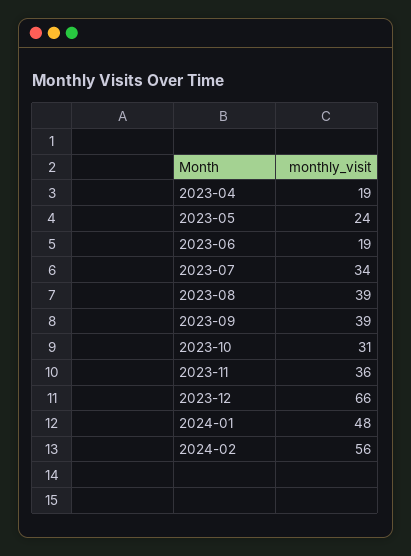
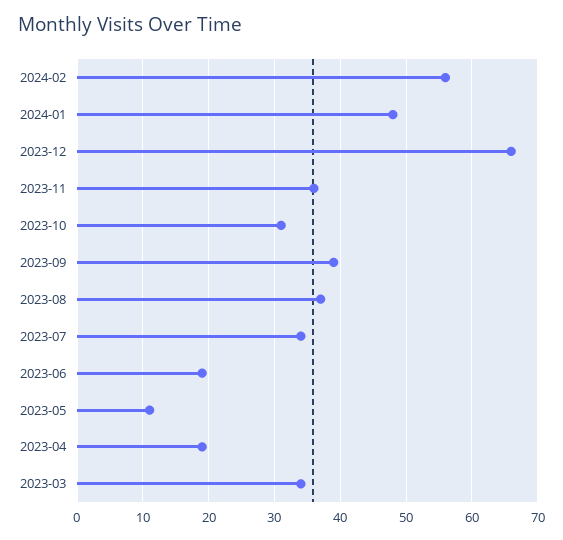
2023-05: 24 -> 11
2023-08: 39 -> 37
2023-03: none -> 34

